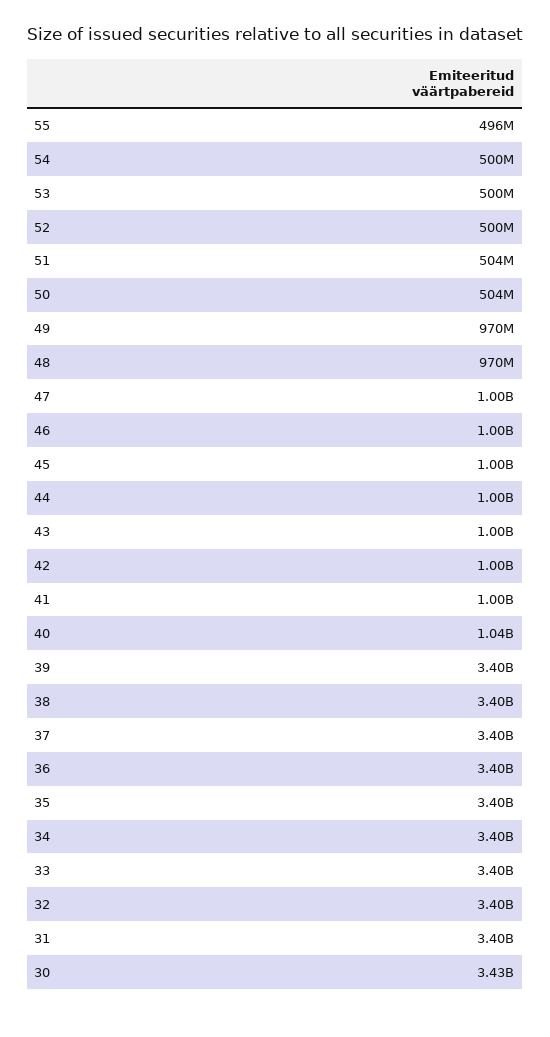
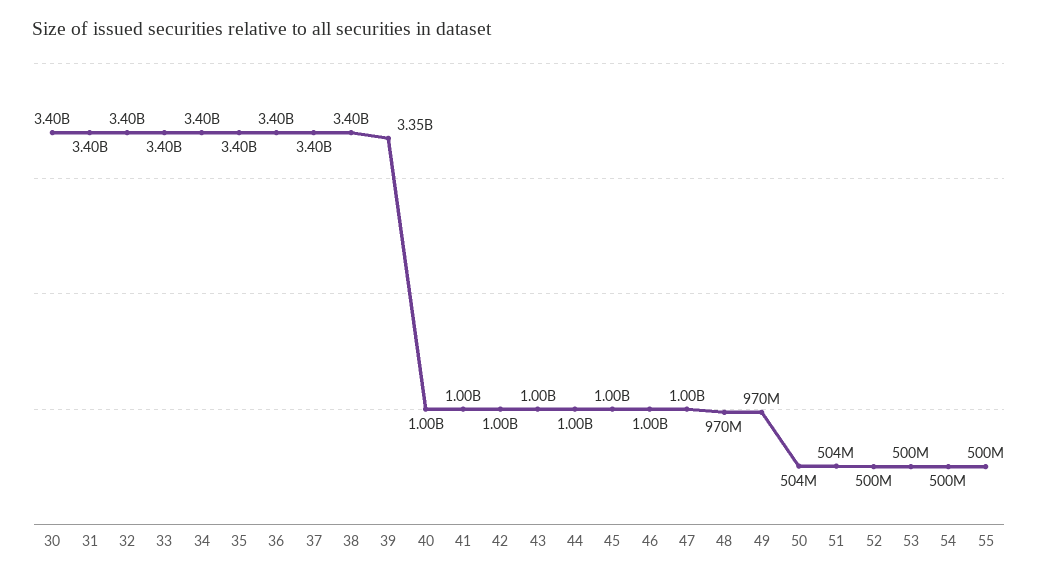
55: 496000000 -> 500000000
40: 1040000000 -> 1000000000
39: 3400000000 -> 3350000000
30: 3430000000 -> 3400000000

